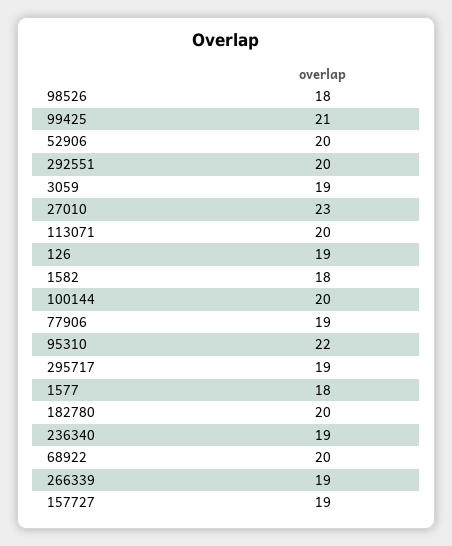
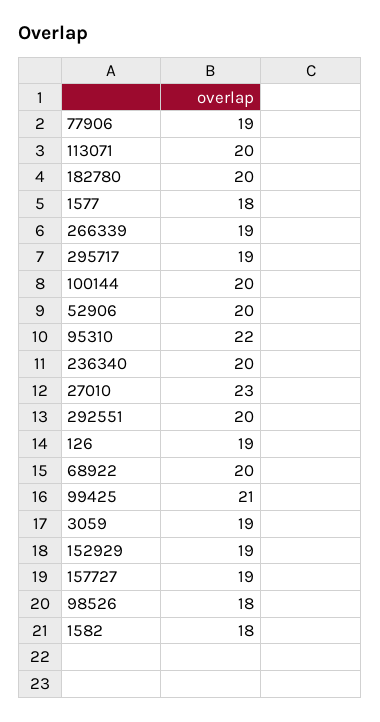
236340: 19 -> 20
152929: none -> 19

